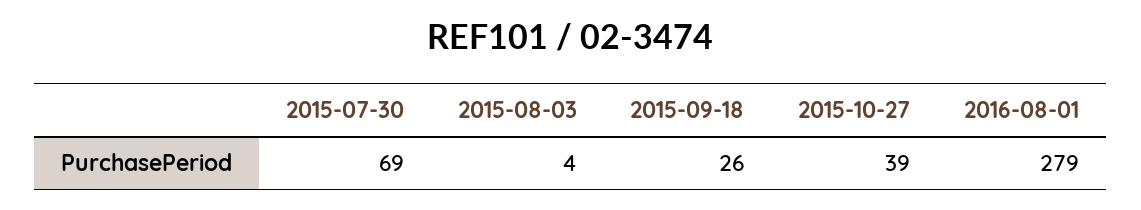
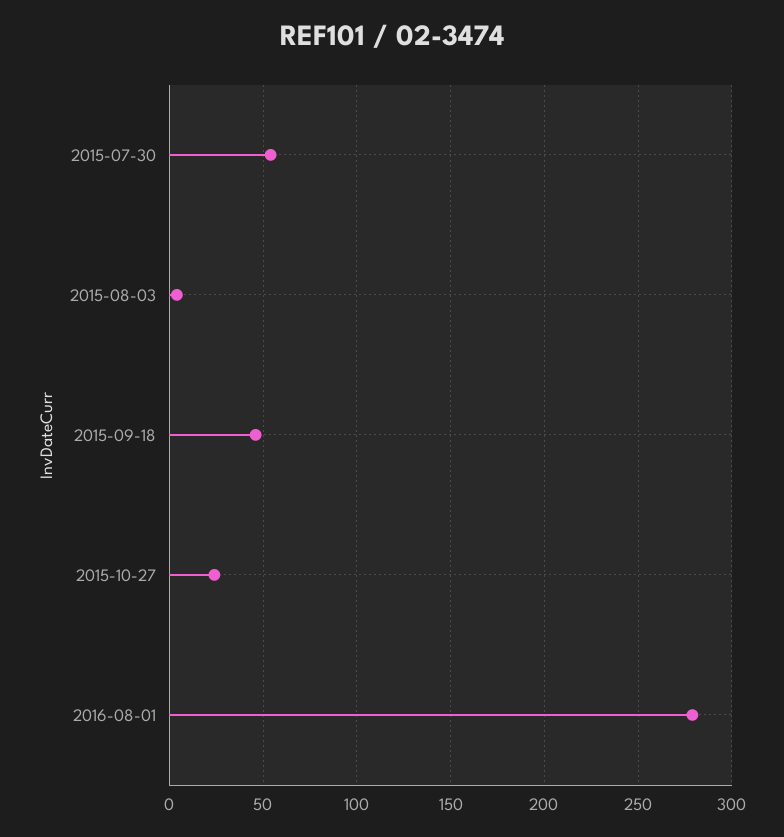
2015-07-30: 69 -> 55
2015-09-18: 26 -> 45
2015-10-27: 39 -> 25

